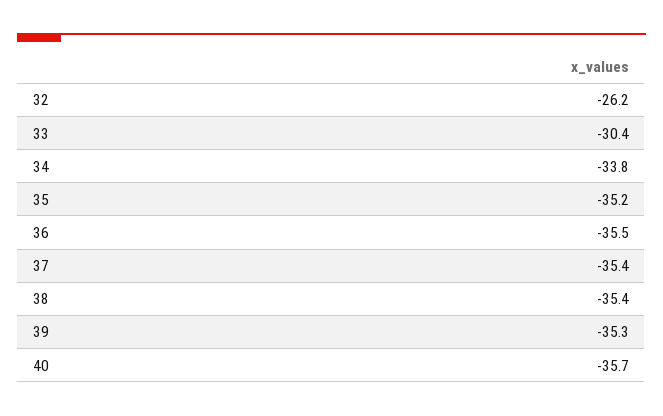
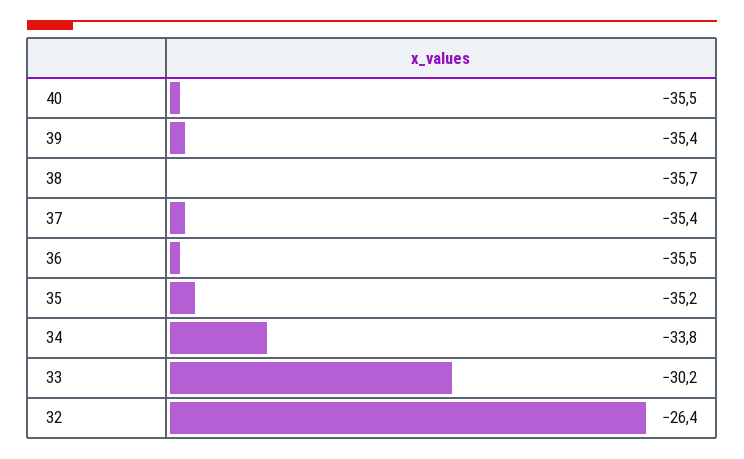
32: -26.2 -> -26.4
33: -30.4 -> -30.2
38: -35.4 -> -35.7
39: -35.3 -> -35.4
40: -35.7 -> -35.5

